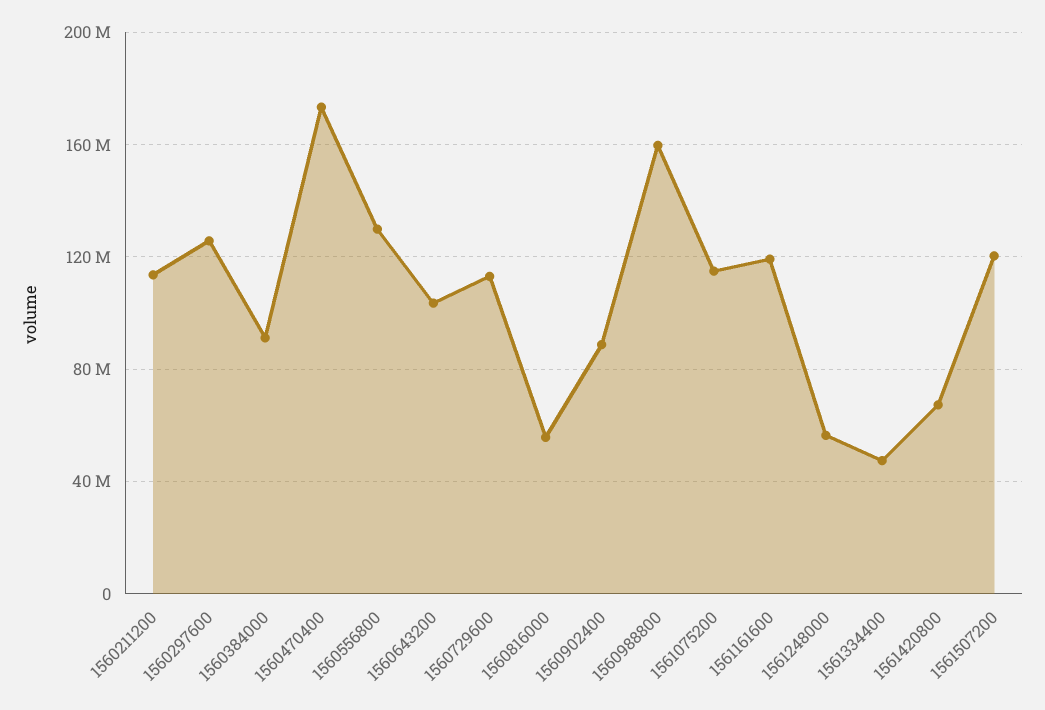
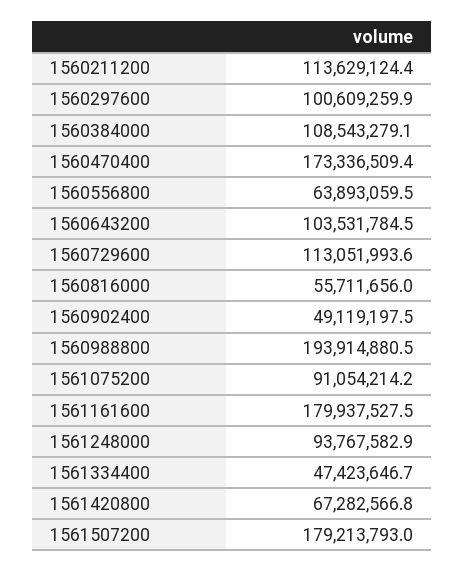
1560297600: 125000000 -> 100609259.9
1560384000: 90000000 -> 108543279.1
1560556800: 130000000 -> 63893059.5
1560902400: 90000000 -> 49119197.5
1560988800: 160000000 -> 193914880.5
1561075200: 115000000 -> 91054214.2
1561161600: 120000000 -> 179937527.5
1561248000: 55000000 -> 93767582.9
1561507200: 120000000 -> 179213793

